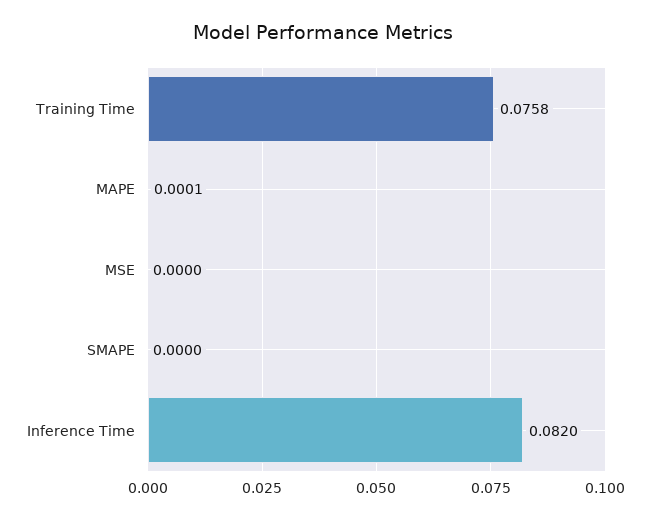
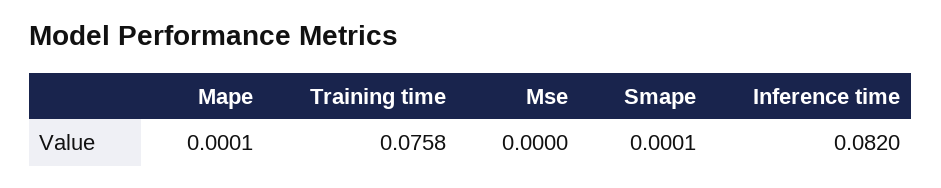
SMAPE: 0 -> 0.0001

